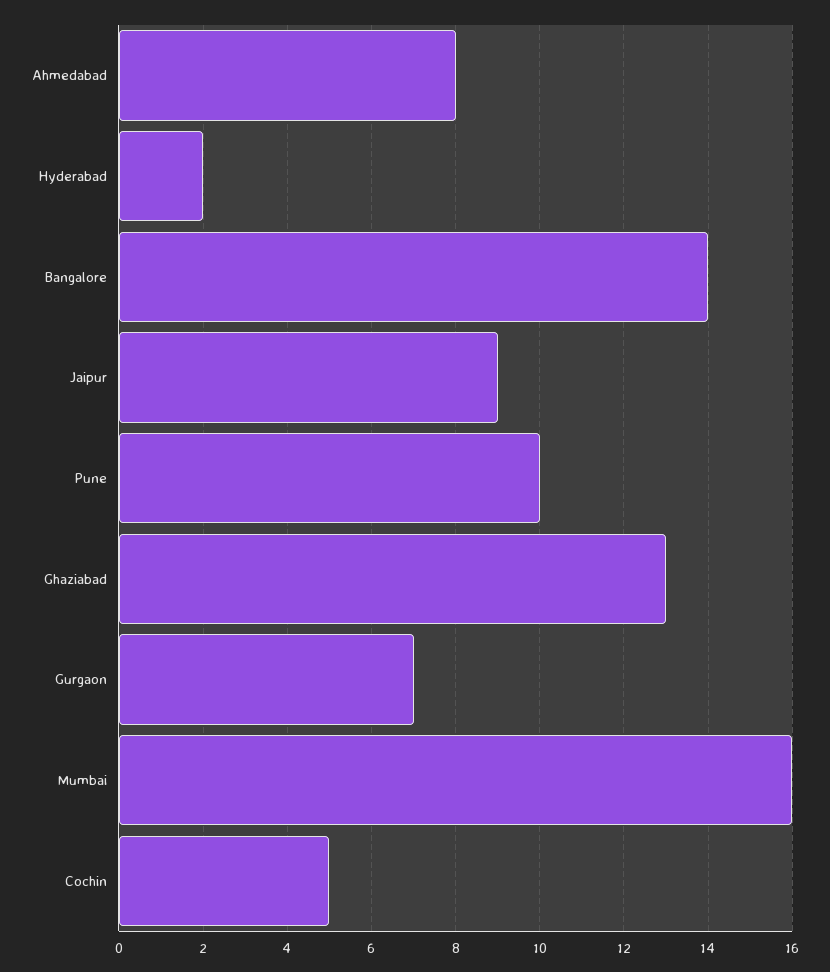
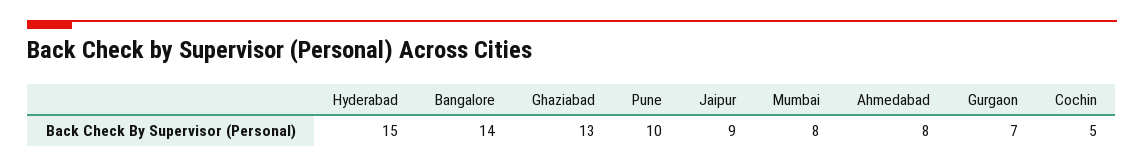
Hyderabad: 2 -> 15
Mumbai: 16 -> 8

